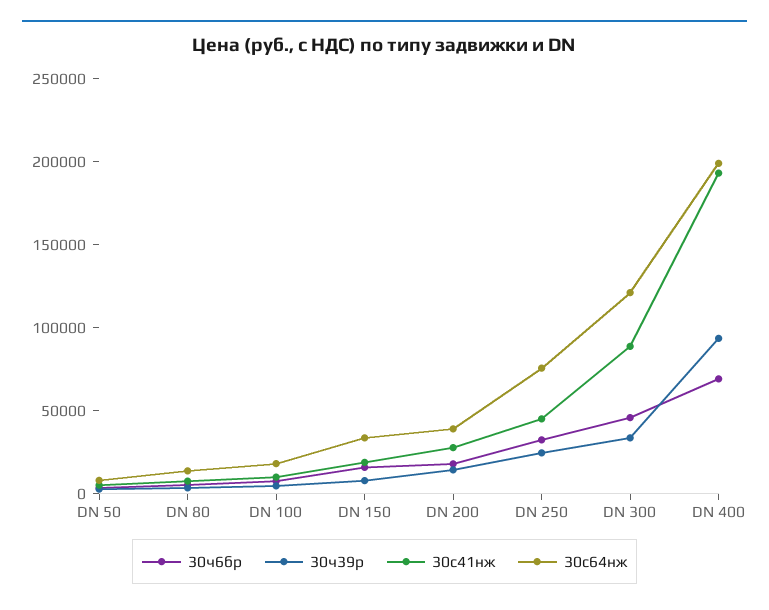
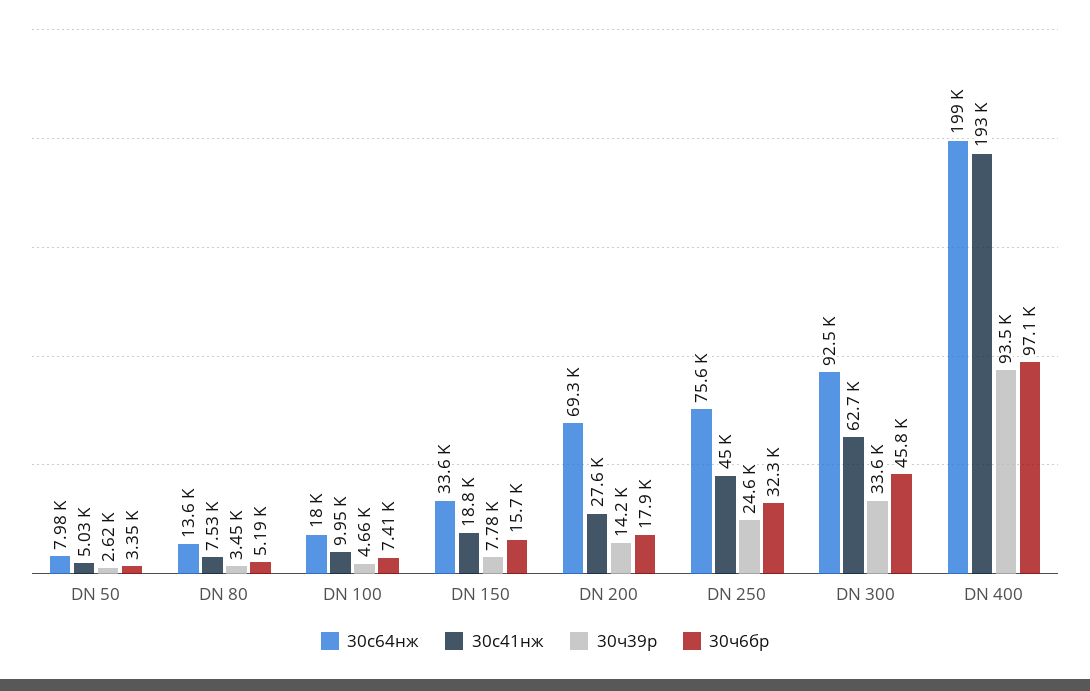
30с64нж, DN 200: 40000 -> 69300
30с41нж, DN 300: 90000 -> 62700
30с64нж, DN 300: 120000 -> 92500
30ч6бр, DN 400: 70000 -> 97100

